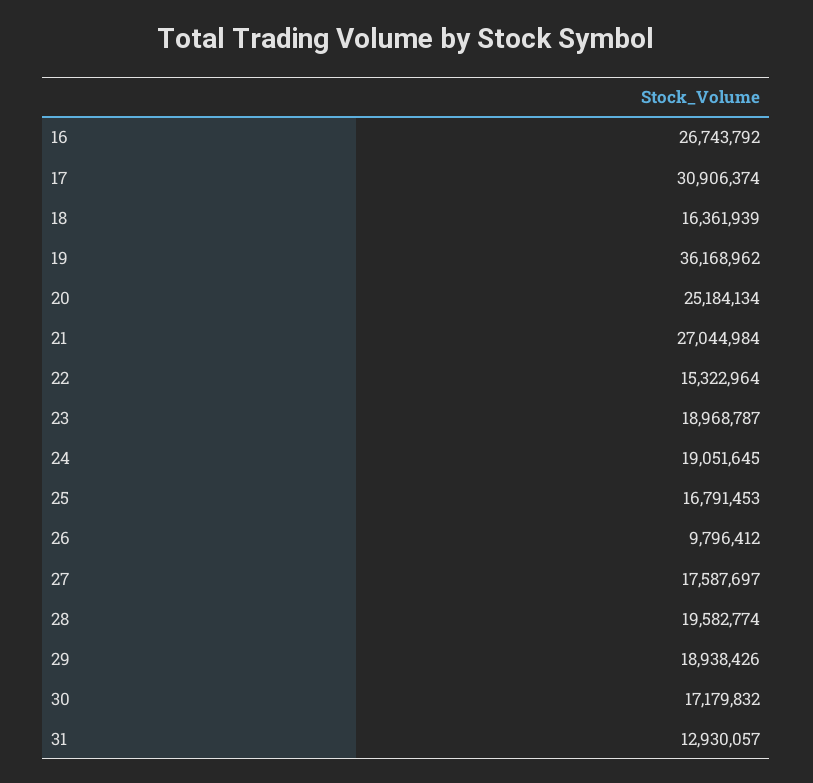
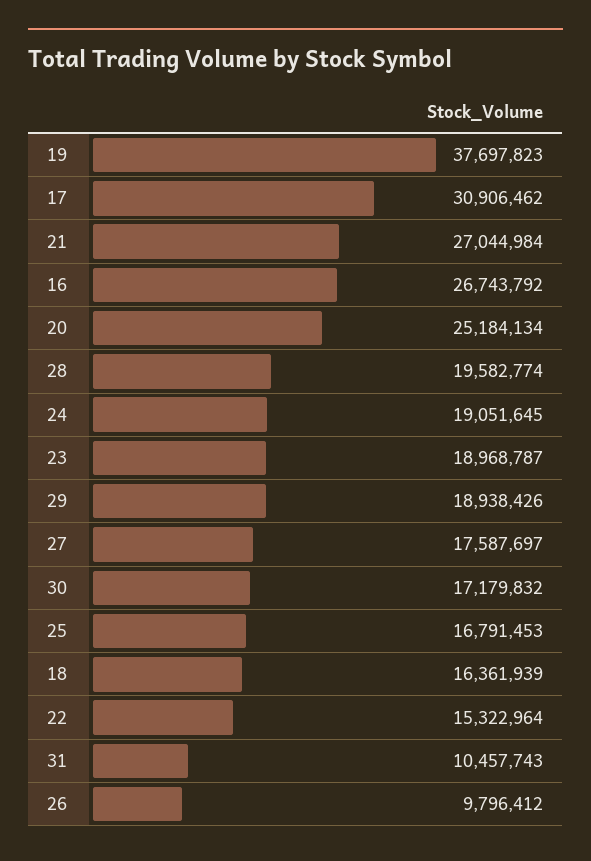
17: 30906374 -> 30906462
19: 36168962 -> 37697823
31: 12930057 -> 10457743

